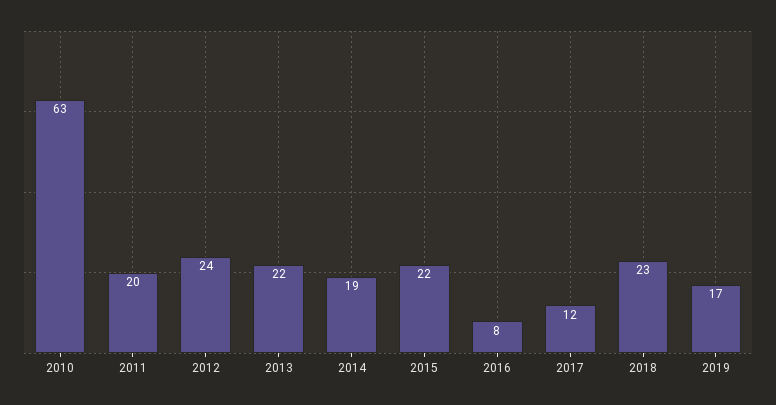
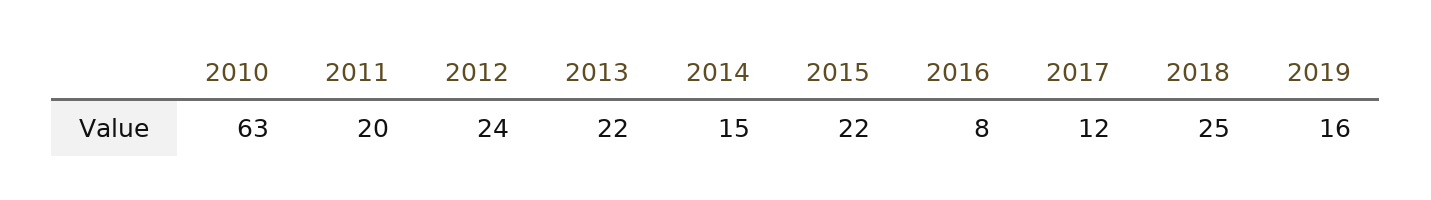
2014: 19 -> 15
2018: 23 -> 25
2019: 17 -> 16

